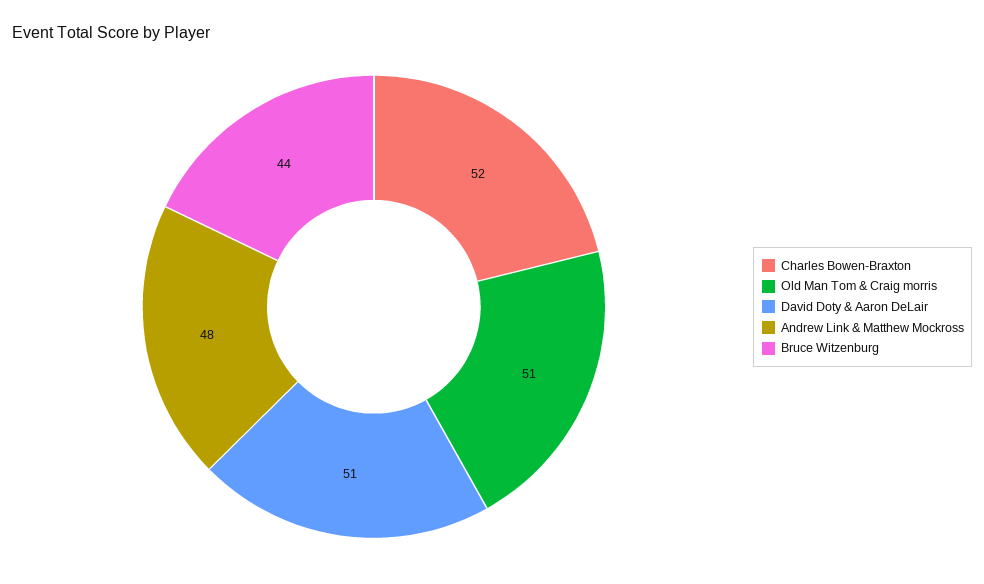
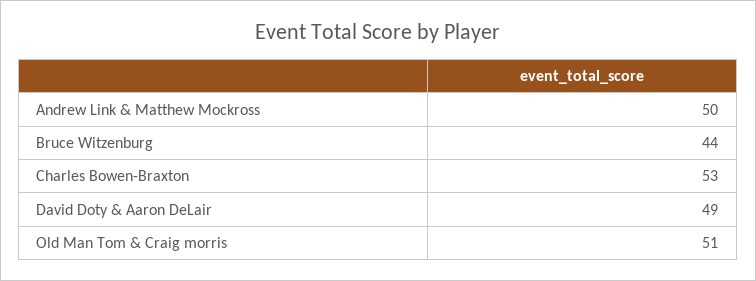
Charles Bowen-Braxton: 52 -> 53
David Doty & Aaron DeLair: 51 -> 49
Andrew Link & Matthew Mockross: 48 -> 50

